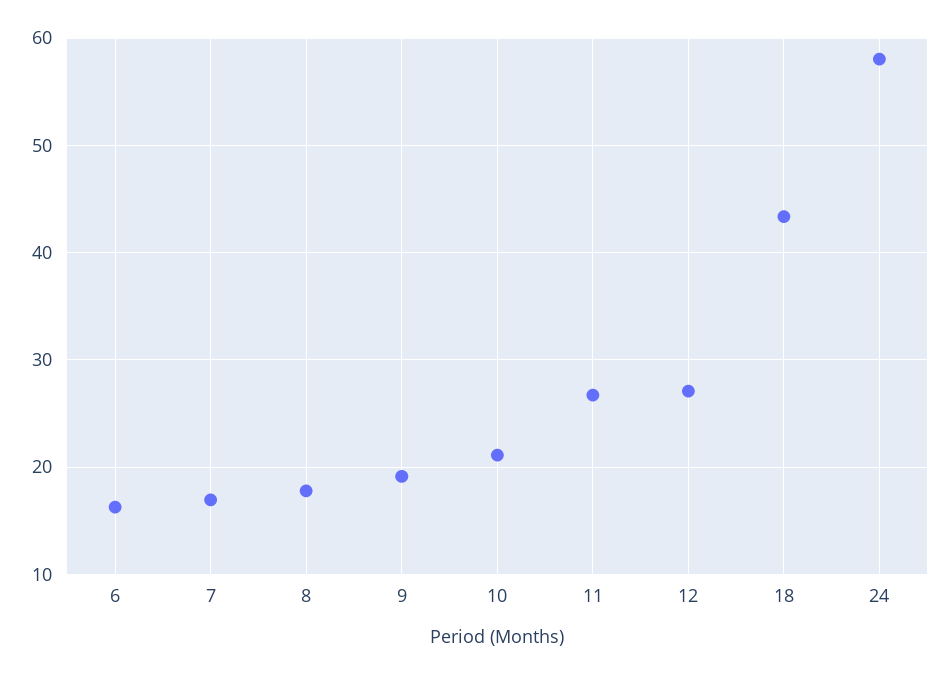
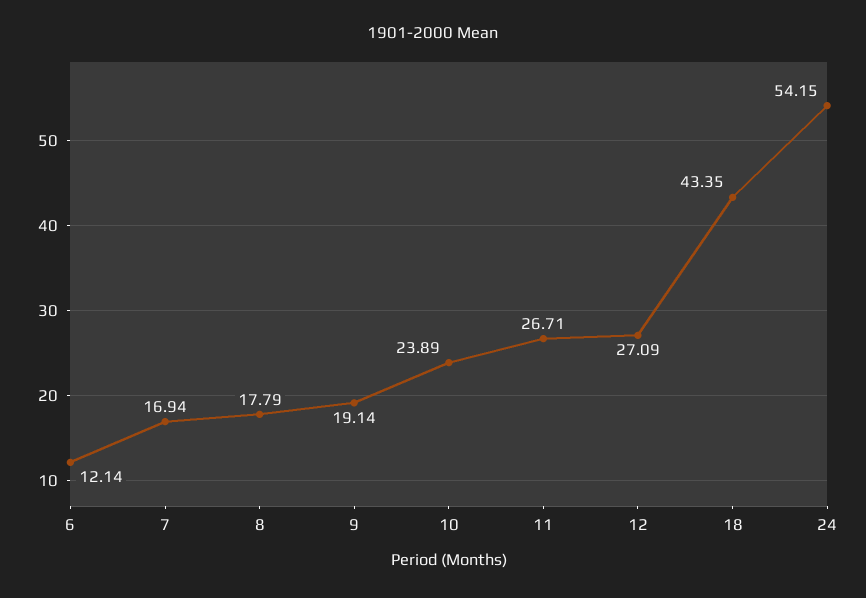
6: 16 -> 12.14
10: 21 -> 23.89
24: 58 -> 54.15

